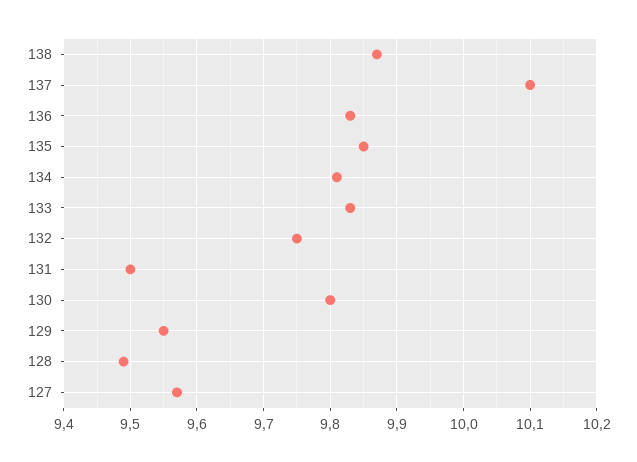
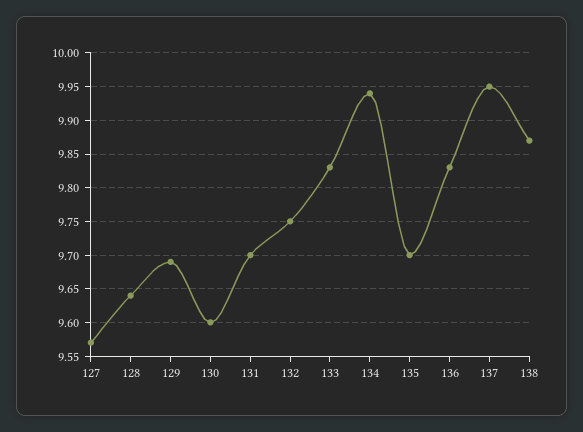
137: 10.1 -> 9.95
135: 9.85 -> 9.7
134: 9.81 -> 9.94
131: 9.5 -> 9.7
130: 9.8 -> 9.6
129: 9.55 -> 9.69
128: 9.49 -> 9.64

